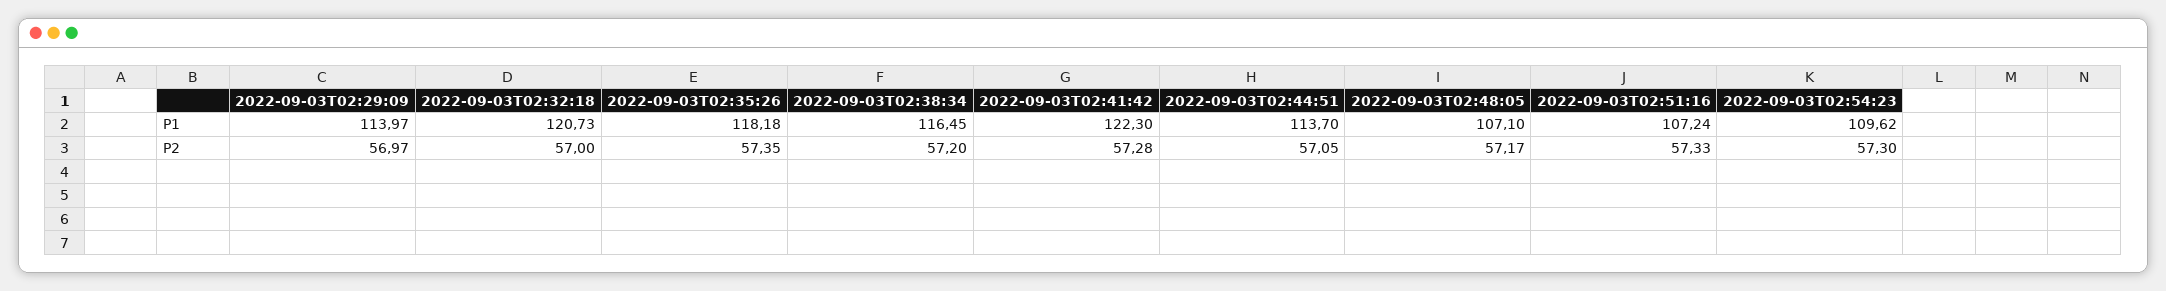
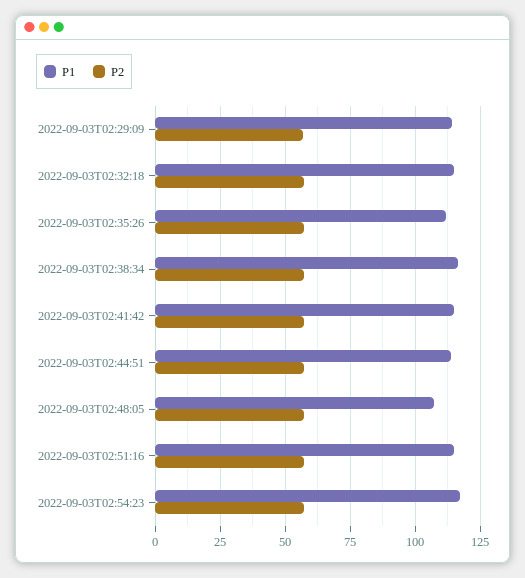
P1, 2022-09-03T02:32:18: 120.73 -> 115
P1, 2022-09-03T02:35:26: 118.18 -> 112.5
P1, 2022-09-03T02:41:42: 122.3 -> 115
P1, 2022-09-03T02:51:16: 107.24 -> 115
P1, 2022-09-03T02:54:23: 109.62 -> 117.5

